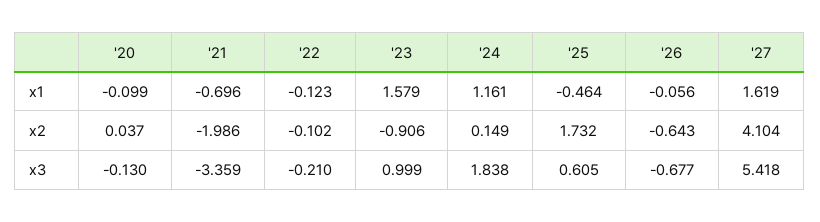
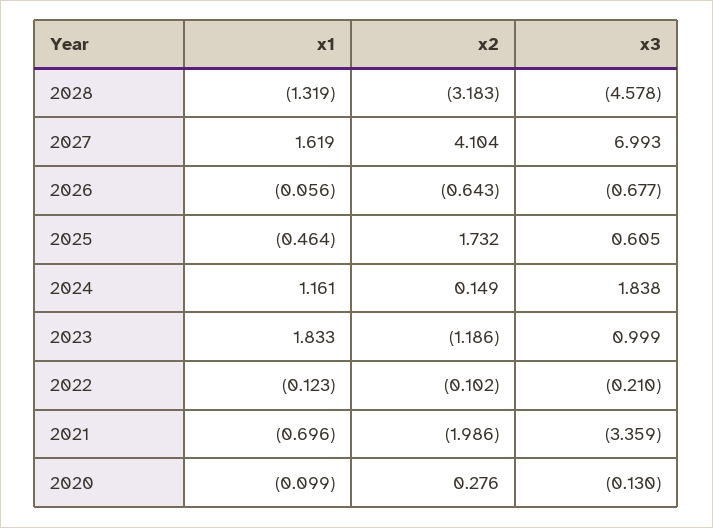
'23, x1: 1.579 -> 1.833
'20, x2: 0.037 -> 0.276
'23, x2: -0.906 -> -1.186
'27, x3: 5.418 -> 6.993
2028, x1: none -> -1.319
2028, x2: none -> -3.183
2028, x3: none -> -4.578

